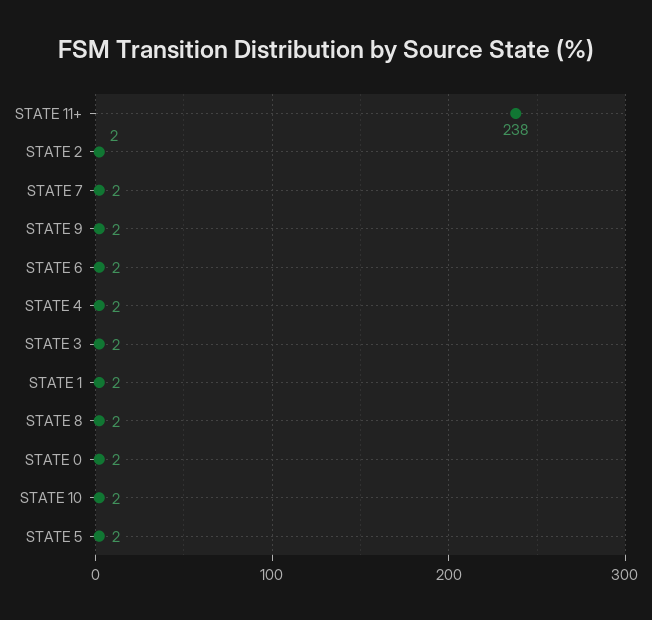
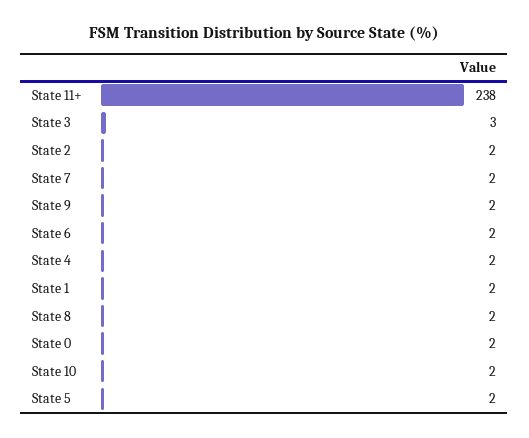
STATE 3: 2 -> 3

